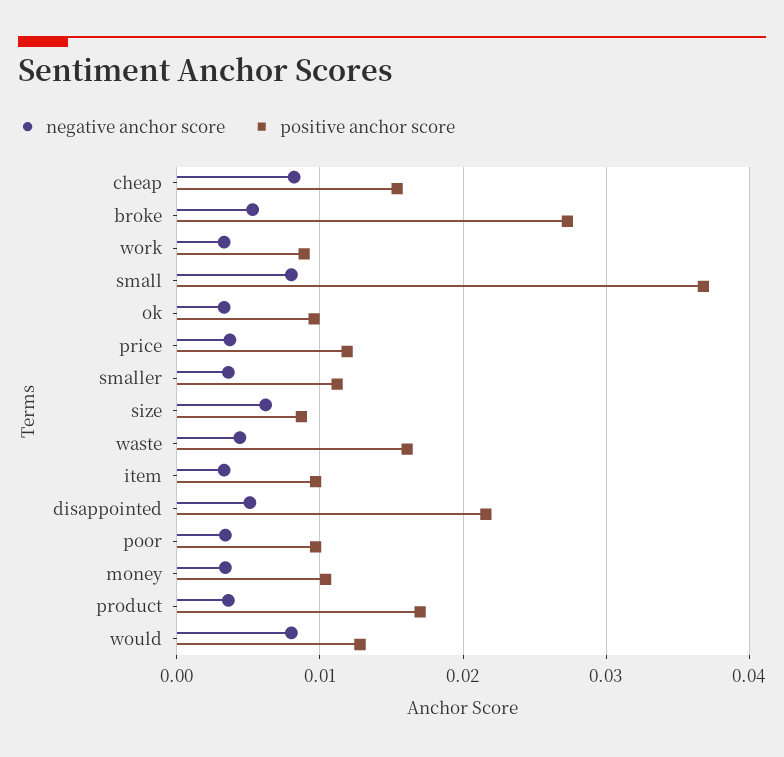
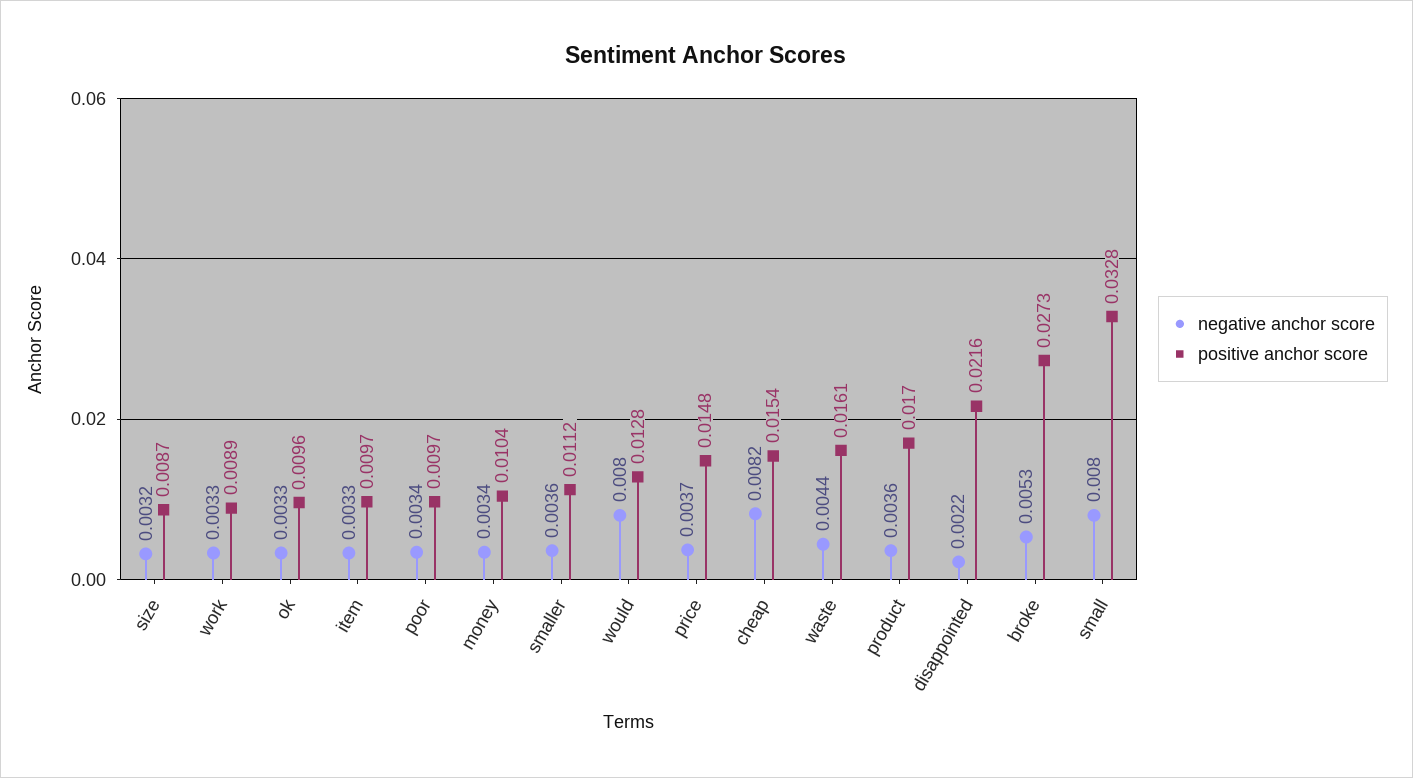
positive anchor score, small: 0.037 -> 0.0328
positive anchor score, price: 0.012 -> 0.0148
negative anchor score, size: 0.006 -> 0.0032
negative anchor score, disappointed: 0.005 -> 0.0022

